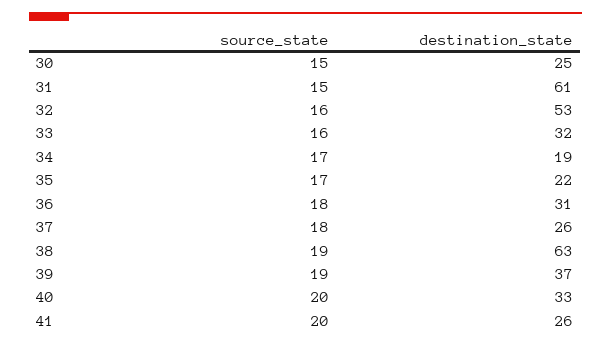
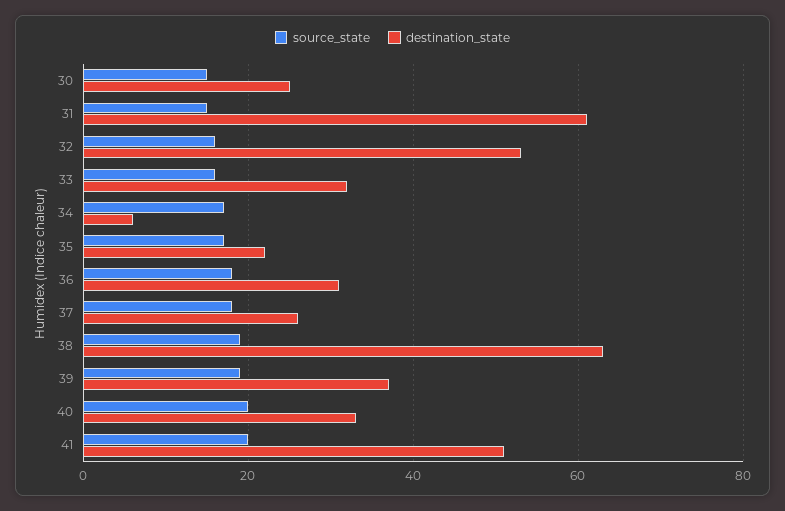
destination_state, 34: 19 -> 5
destination_state, 41: 26 -> 50

